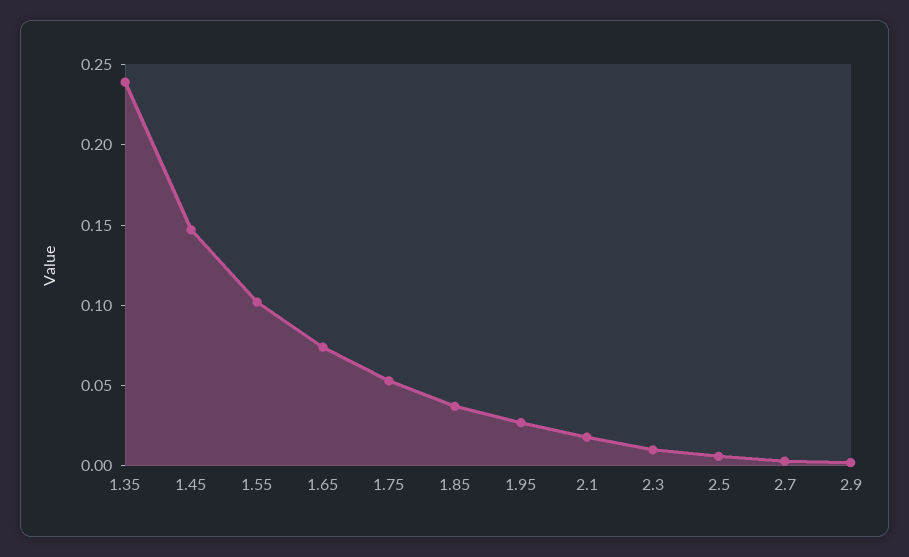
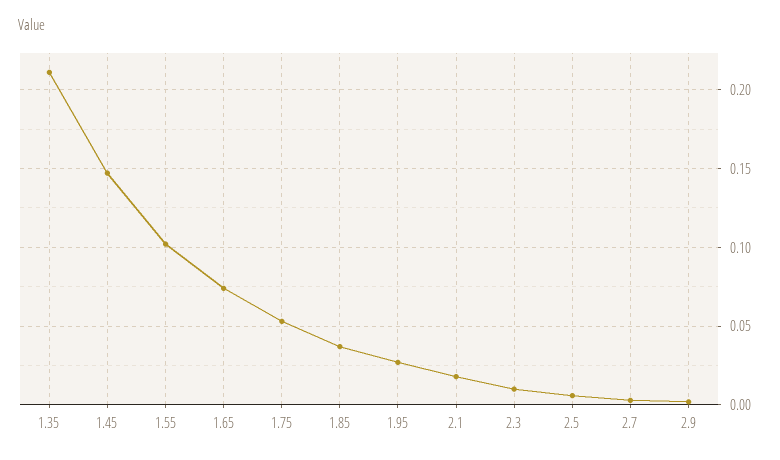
1.35: 0.24 -> 0.21

